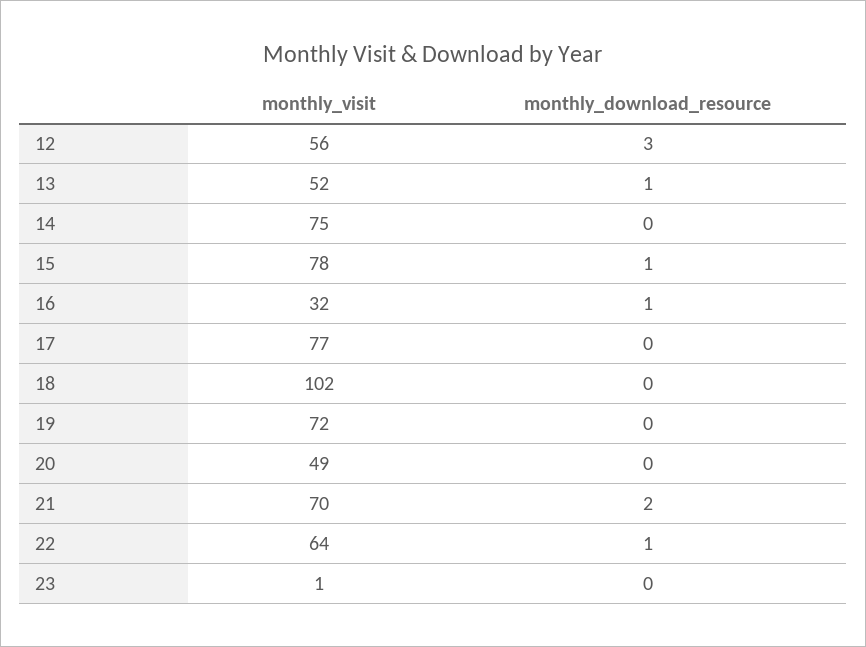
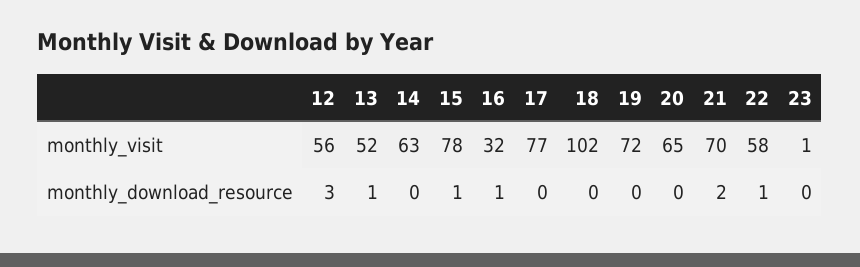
monthly_visit, 14: 75 -> 63
monthly_visit, 20: 49 -> 65
monthly_visit, 22: 64 -> 58

